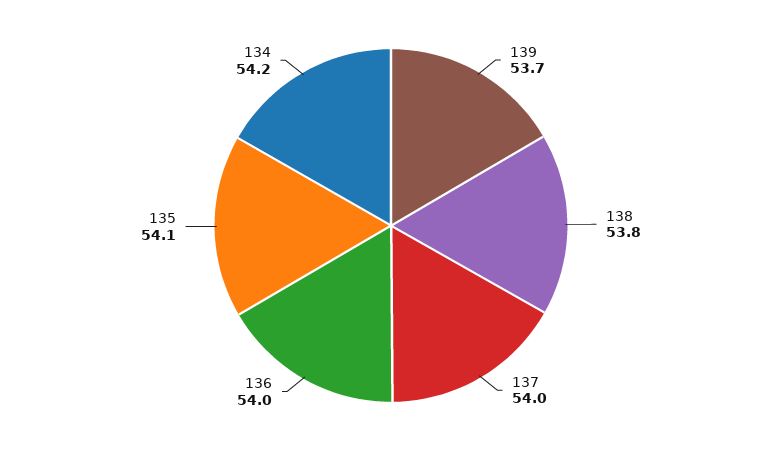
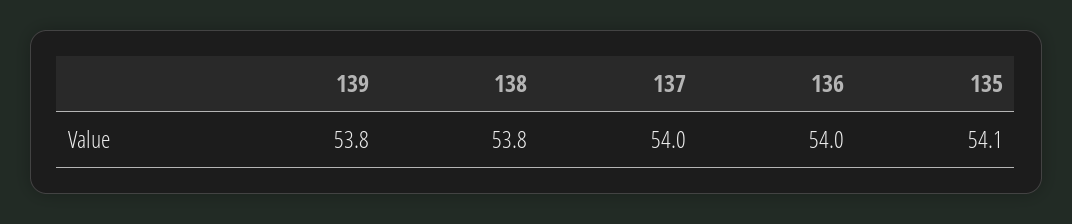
139: 53.7 -> 53.8
134: 54.2 -> none

